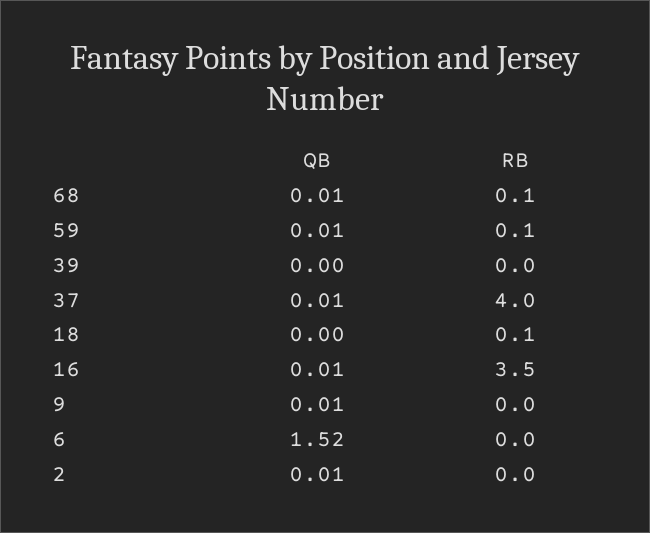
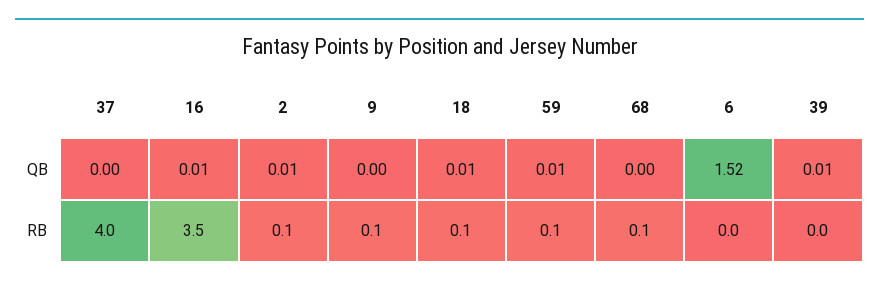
QB, 68: 0.01 -> 0
QB, 39: 0 -> 0.01
QB, 37: 0.01 -> 0
QB, 18: 0 -> 0.01
QB, 9: 0.01 -> 0
RB, 9: 0 -> 0.1
RB, 2: 0 -> 0.1

